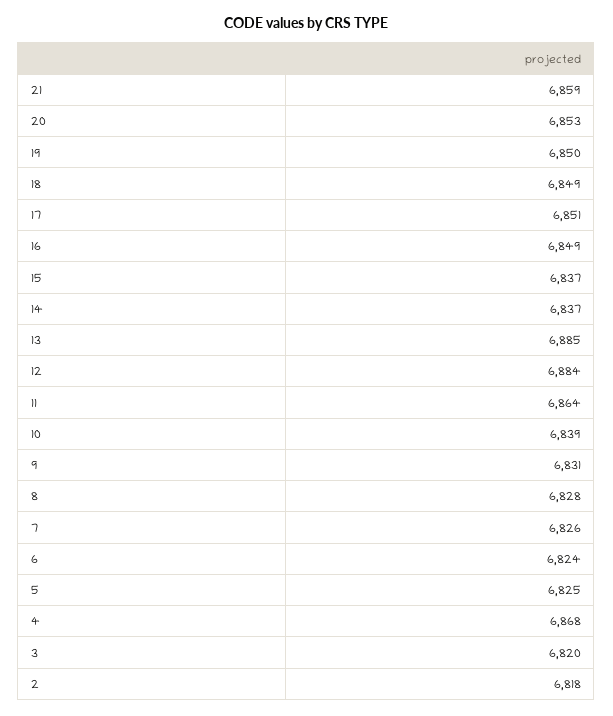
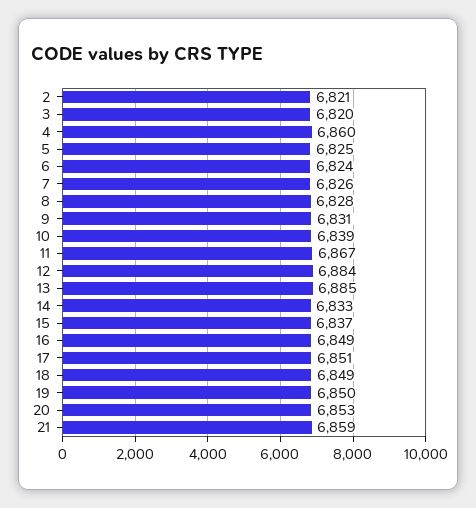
14: 6837 -> 6833
11: 6864 -> 6867
4: 6868 -> 6860
2: 6818 -> 6821

